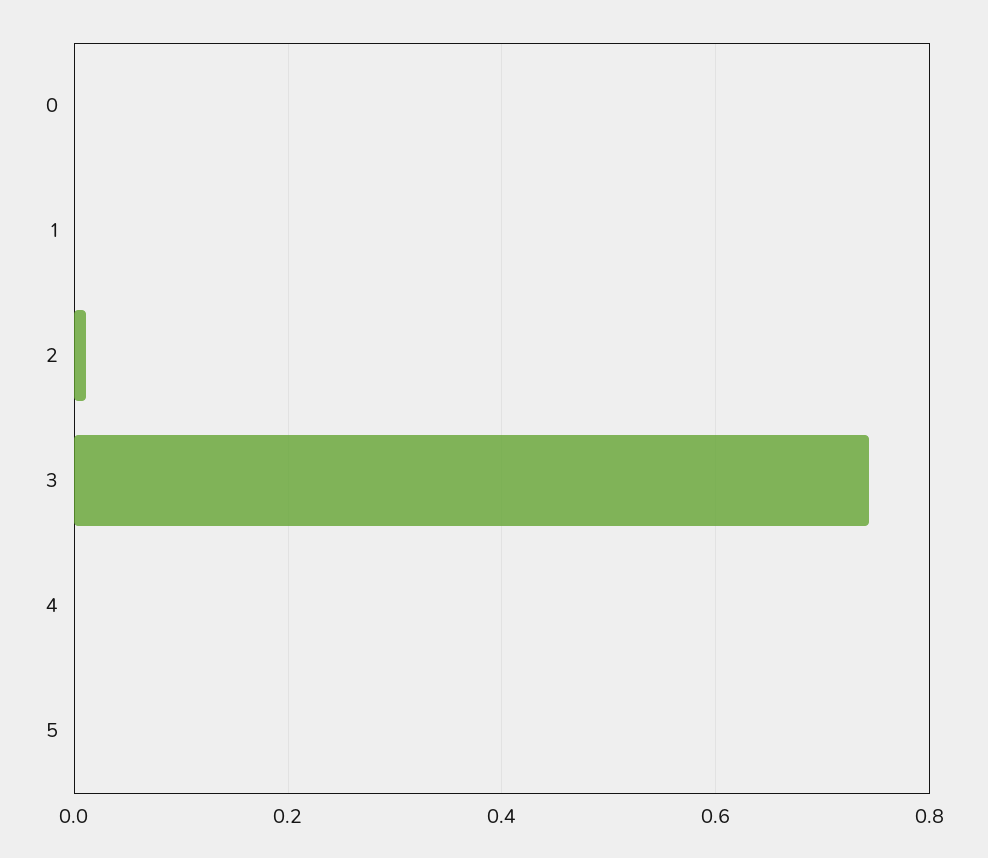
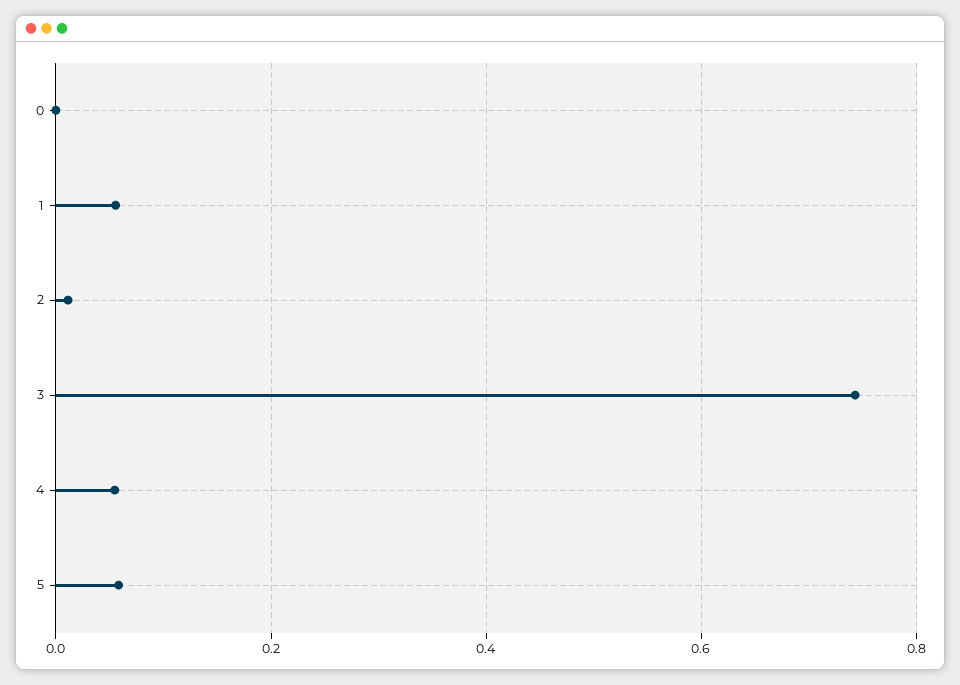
1: 0 -> 0.06
4: 0 -> 0.06
5: 0 -> 0.06

